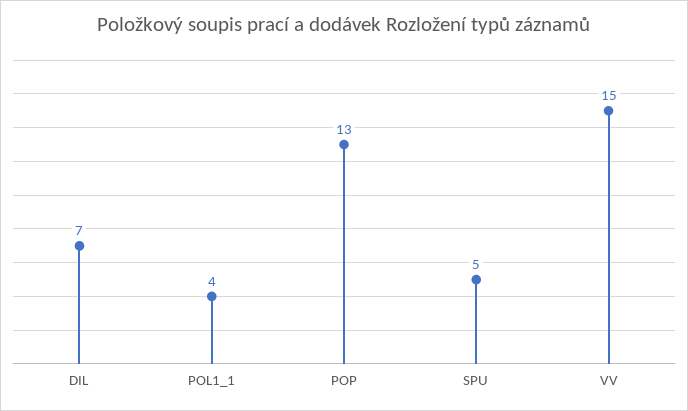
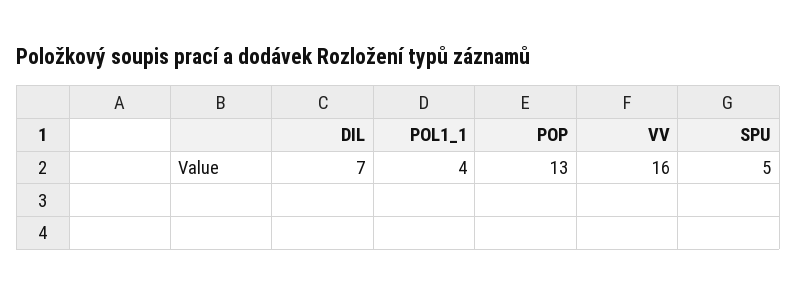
VV: 15 -> 16

